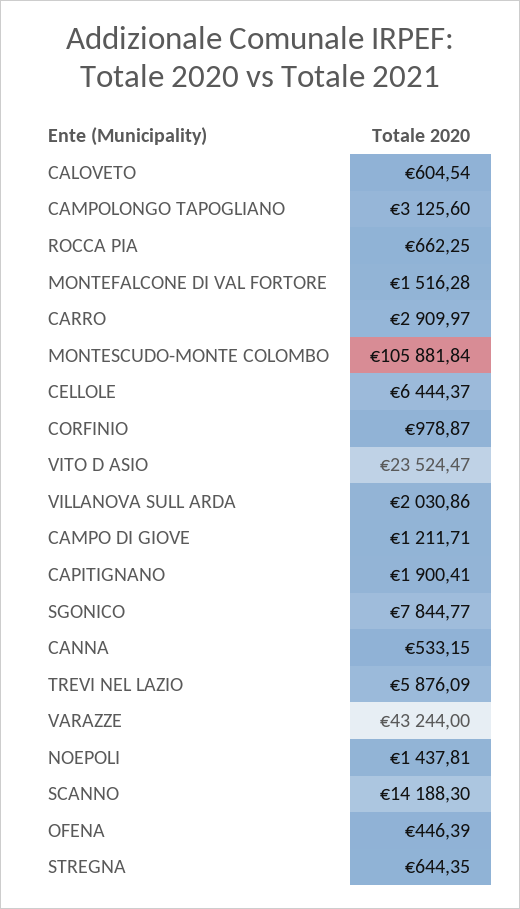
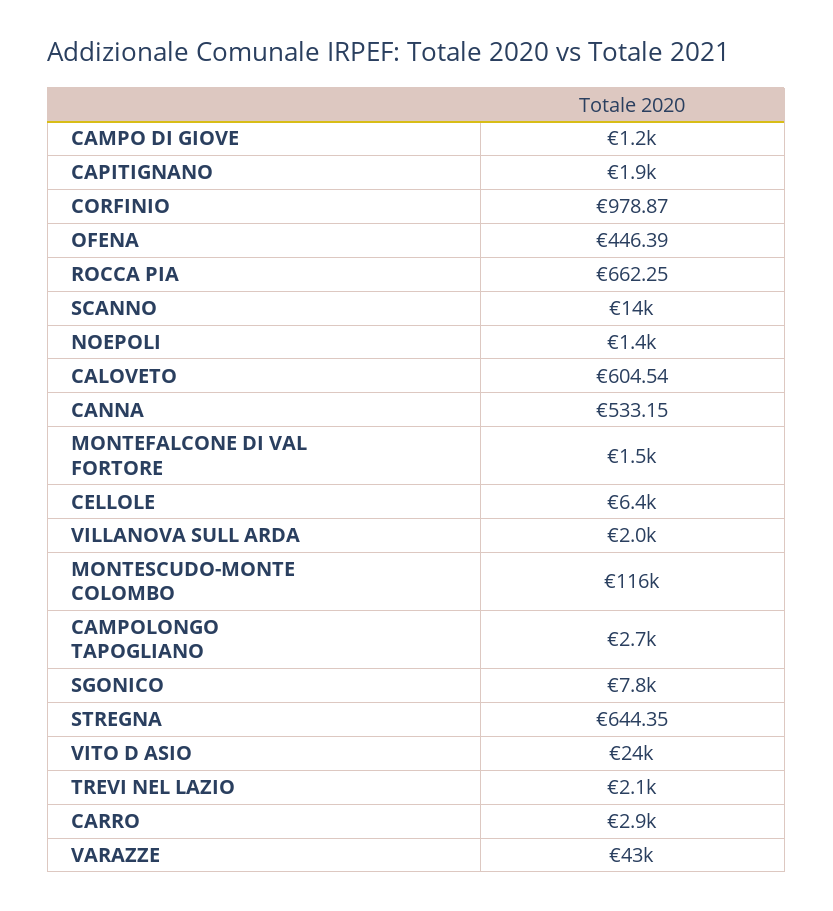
CAMPOLONGO TAPOGLIANO: 3125.6 -> 2700
MONTESCUDO-MONTE COLOMBO: 105881.84 -> 116000
TREVI NEL LAZIO: 5876.09 -> 2100

